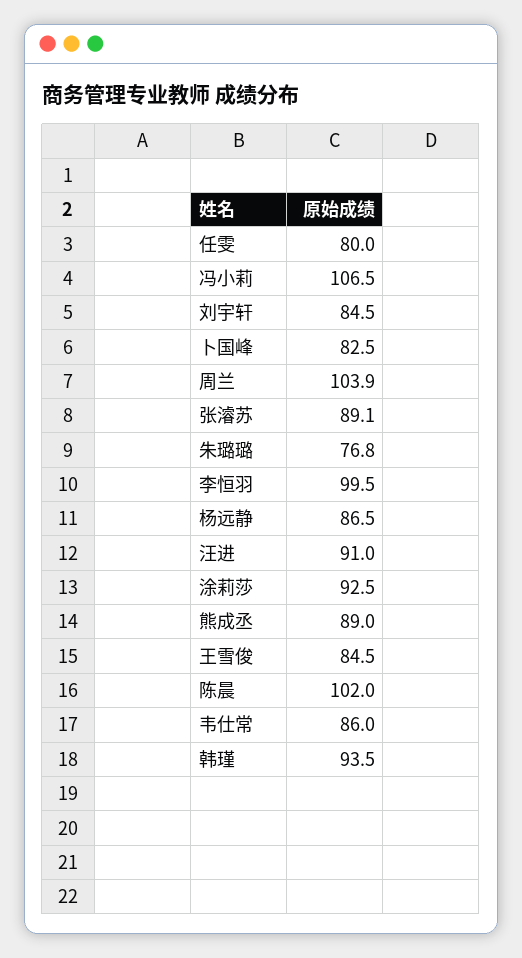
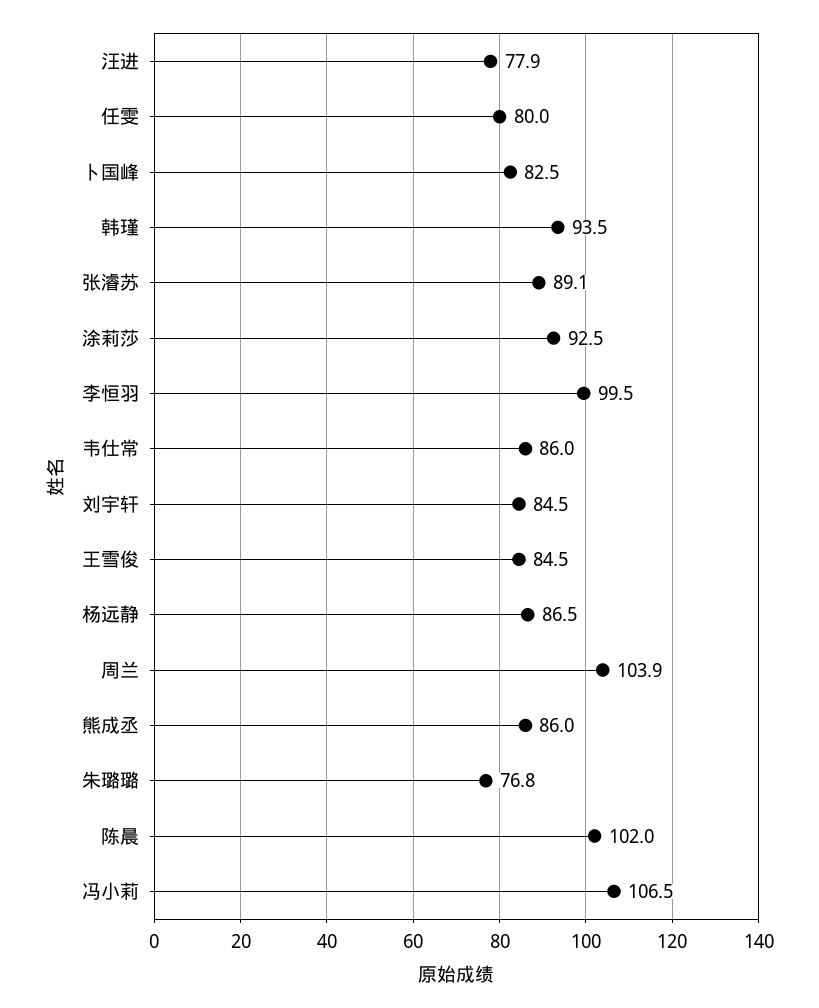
汪进: 91 -> 77.9
熊成丞: 89 -> 86

